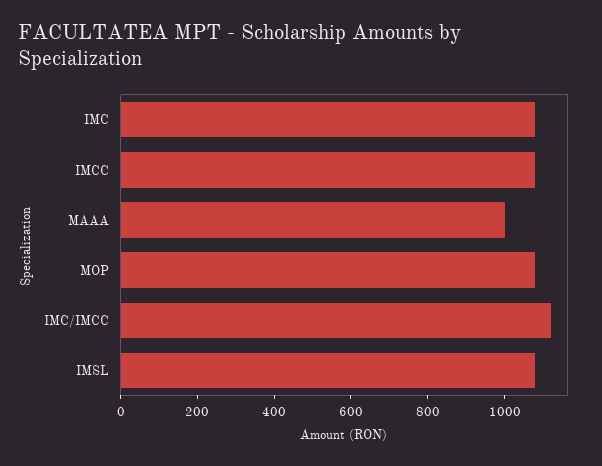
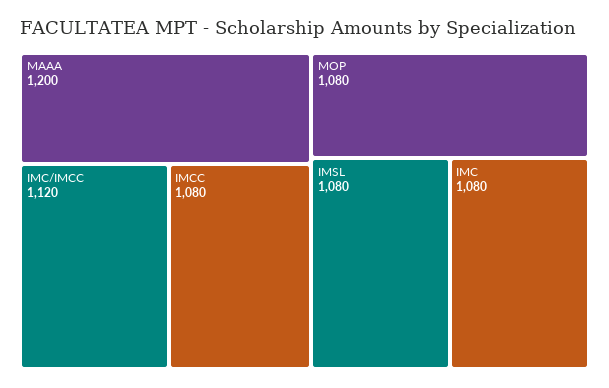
MAAA: 1000 -> 1200

